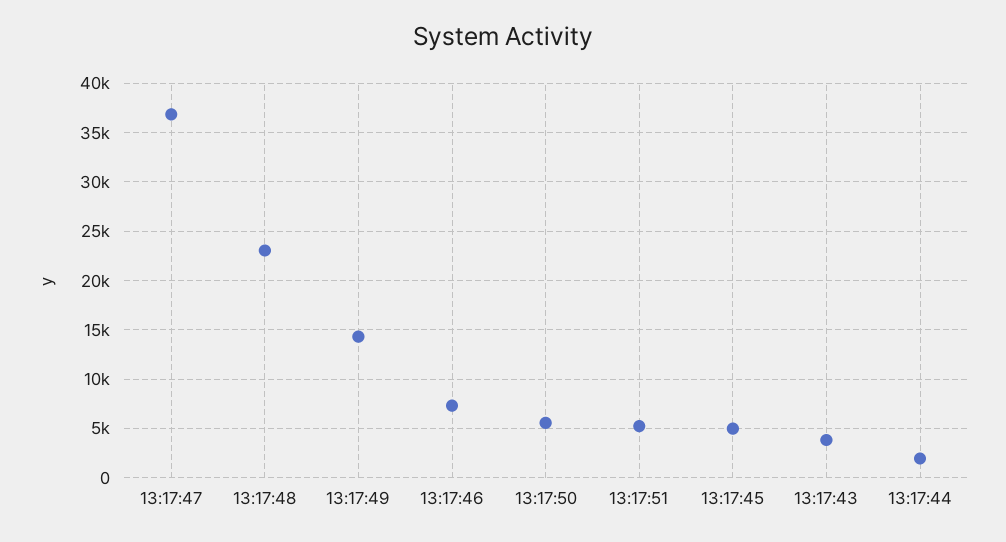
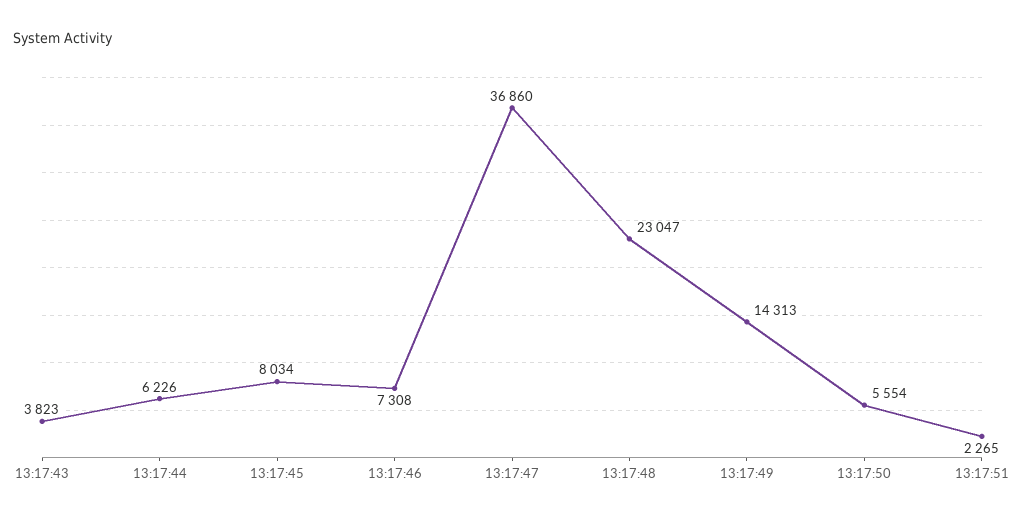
13:17:51: 5000 -> 2265
13:17:45: 5000 -> 8034
13:17:44: 2000 -> 6226

